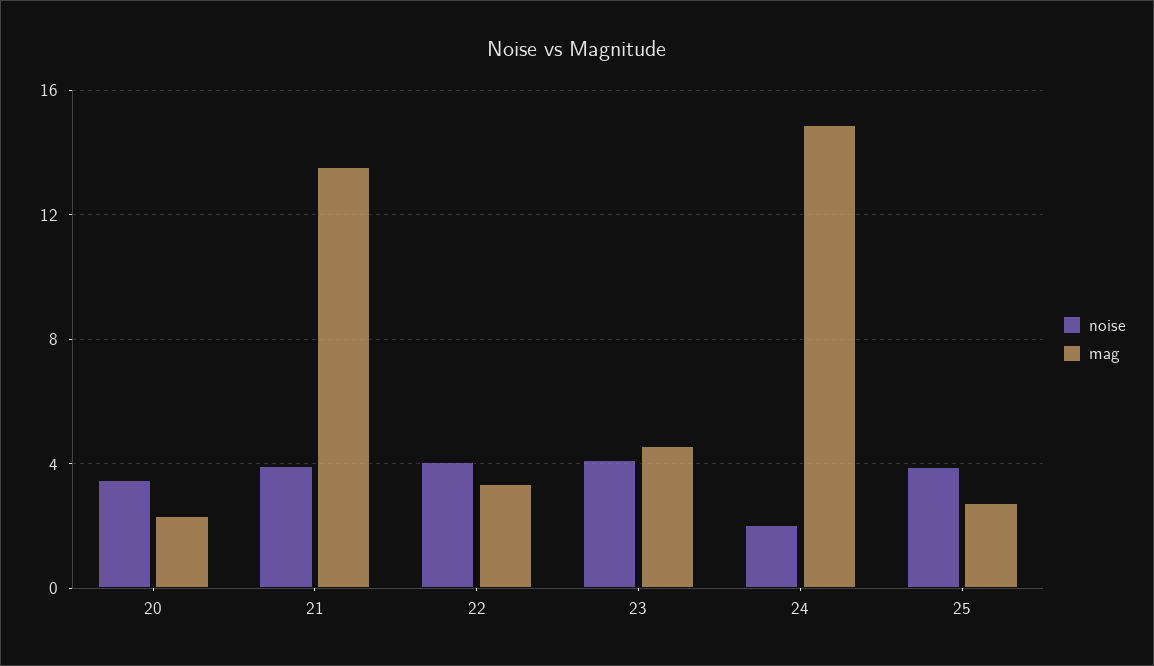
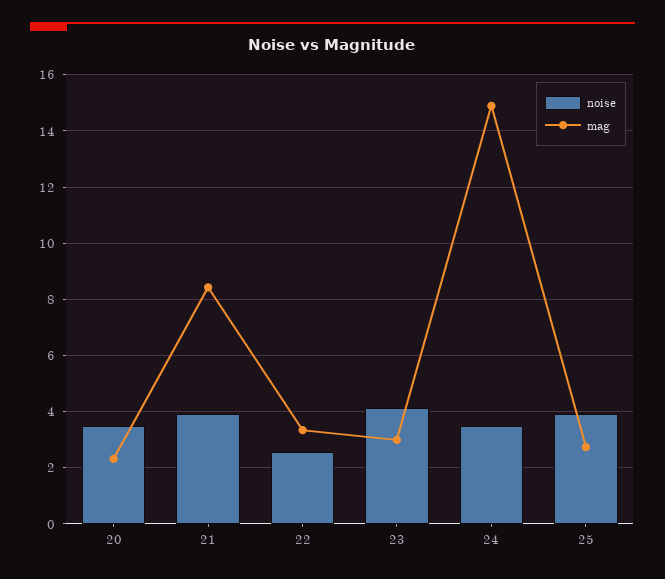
mag, 21: 13.5 -> 8.5
noise, 22: 4 -> 2.5
mag, 23: 4.5 -> 3
noise, 24: 2 -> 3.5

